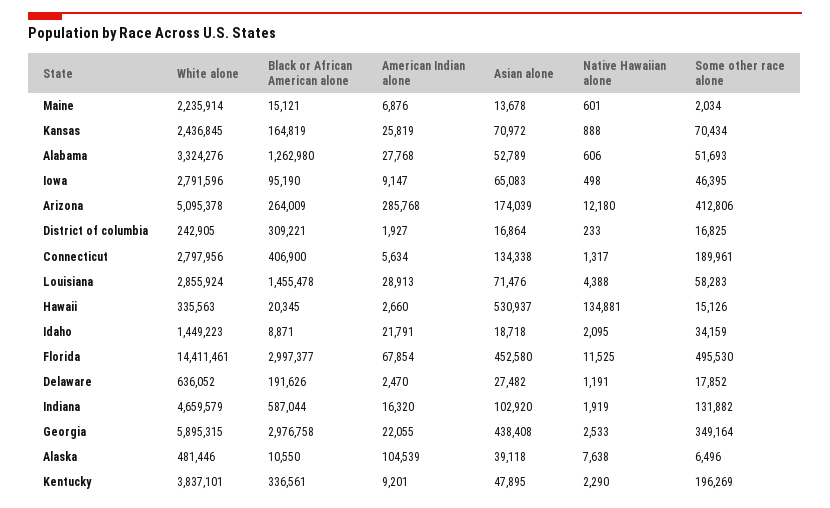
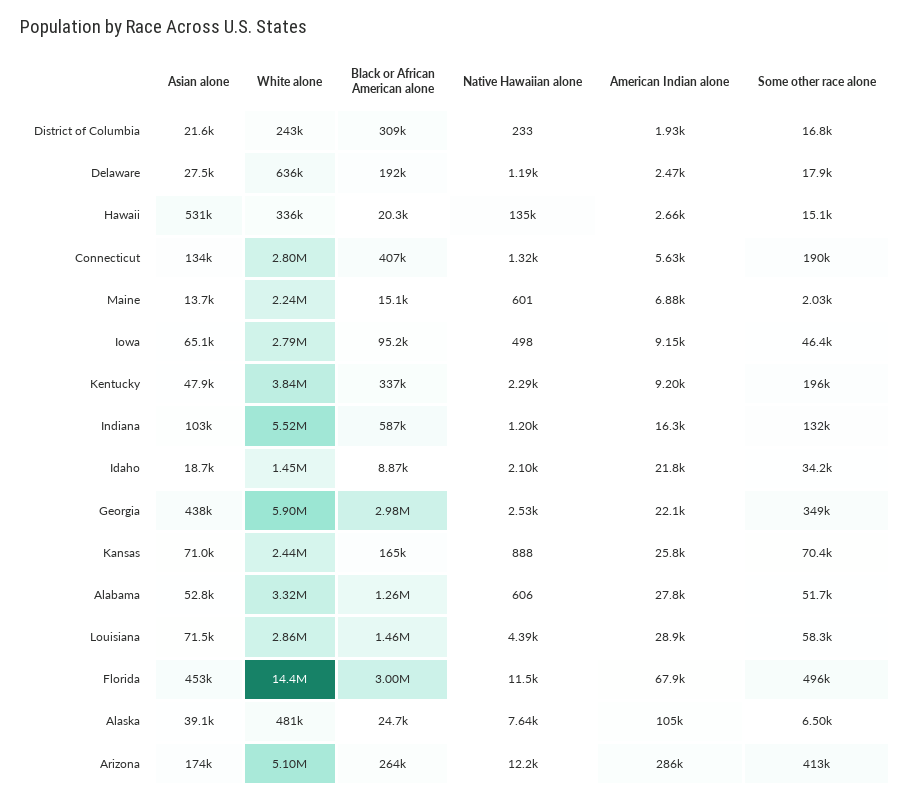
Asian alone, District of columbia: 16864 -> 21600
White alone, Indiana: 4659579 -> 5520000
Native Hawaiian alone, Indiana: 1919 -> 1200
Black or African American alone, Alaska: 10550 -> 24700

